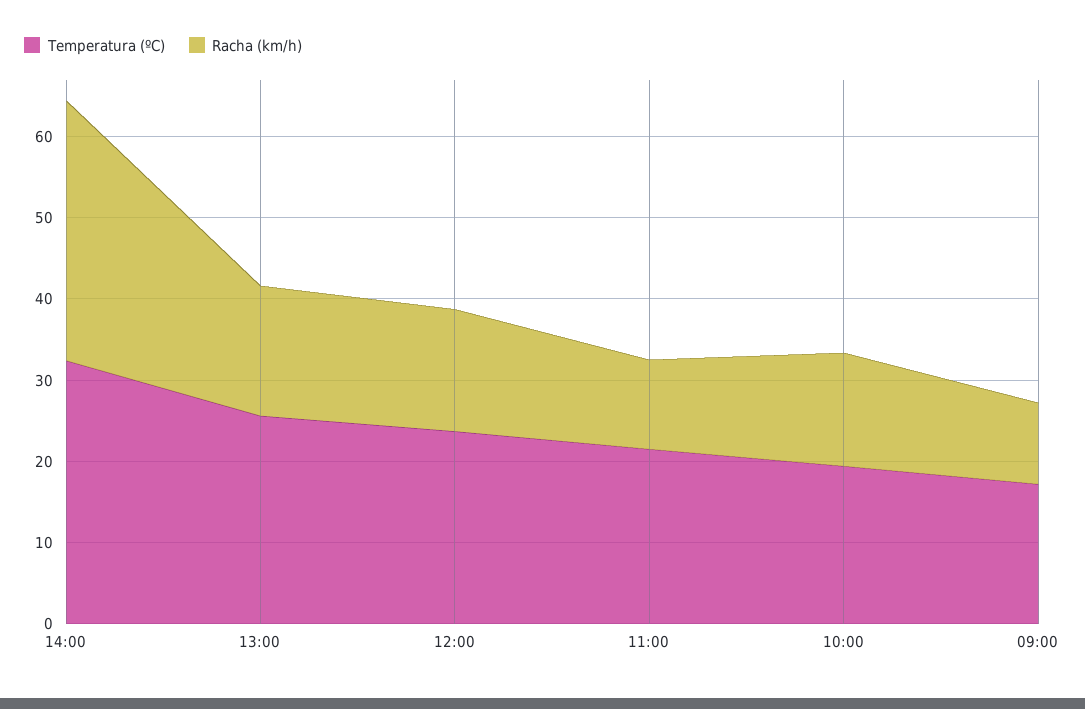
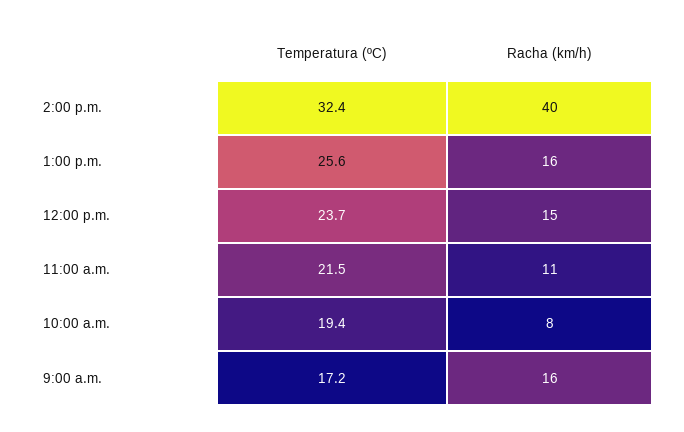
Racha (km/h), 14:00: 32 -> 40
Racha (km/h), 10:00: 14 -> 8
Racha (km/h), 09:00: 10 -> 16

